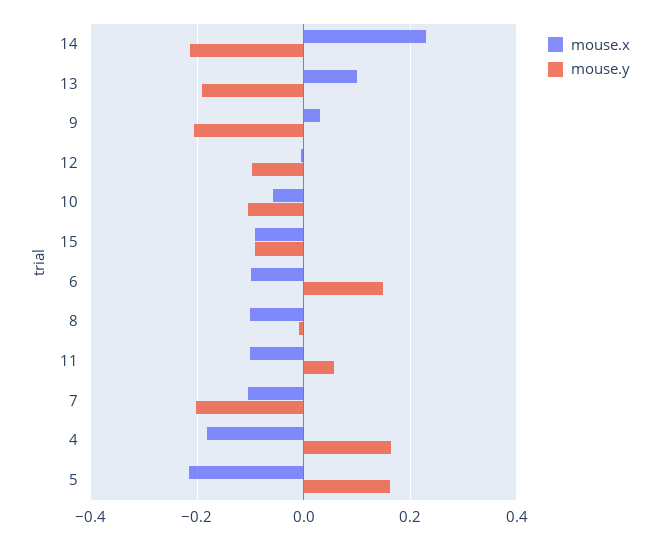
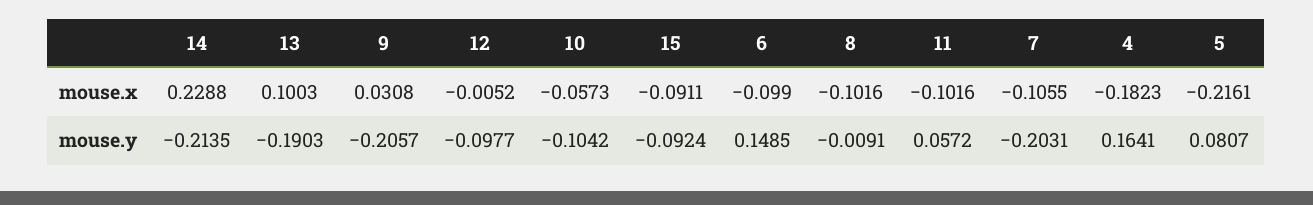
mouse.y, 5: 0.16 -> 0.0807

